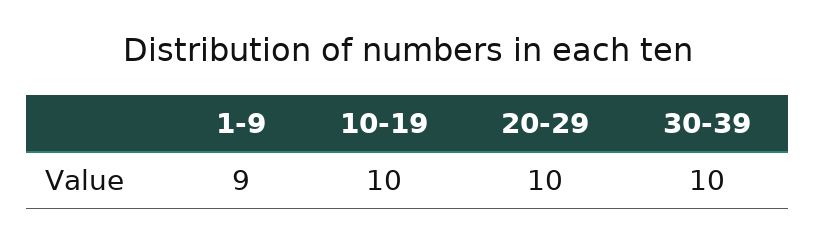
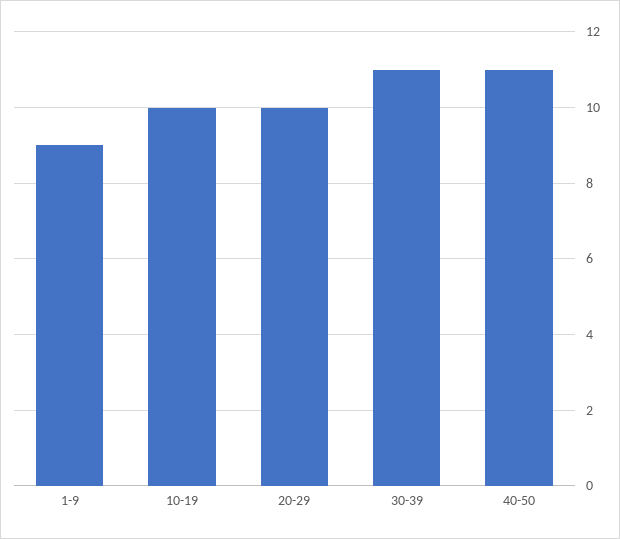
30-39: 10 -> 11
40-50: none -> 11

